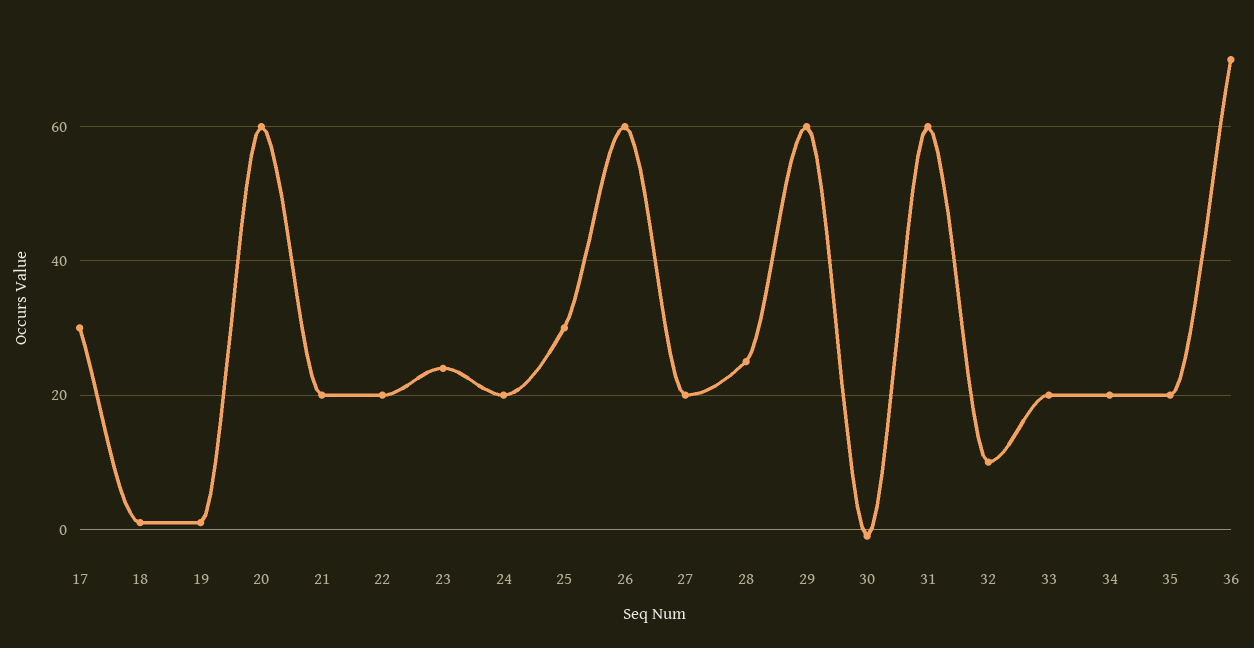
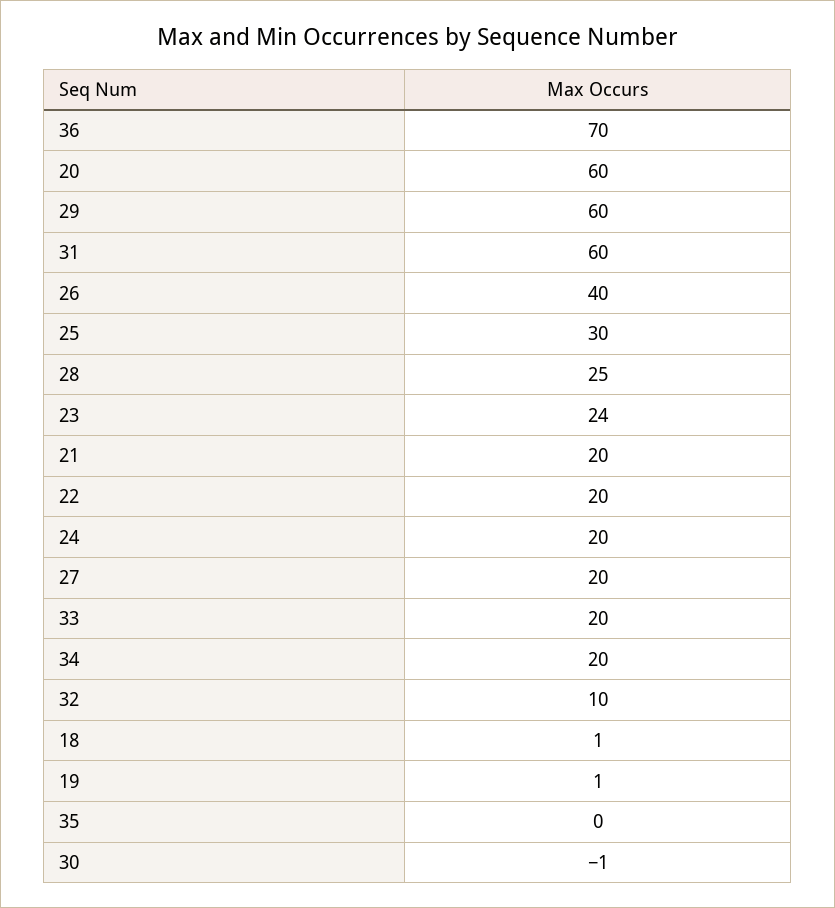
17: 30 -> none
26: 60 -> 40
35: 20 -> 0

